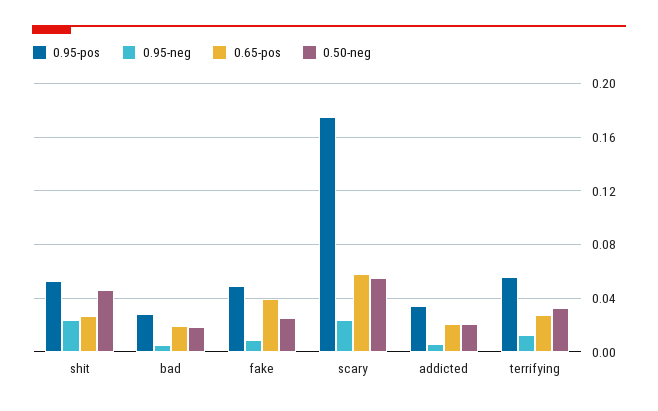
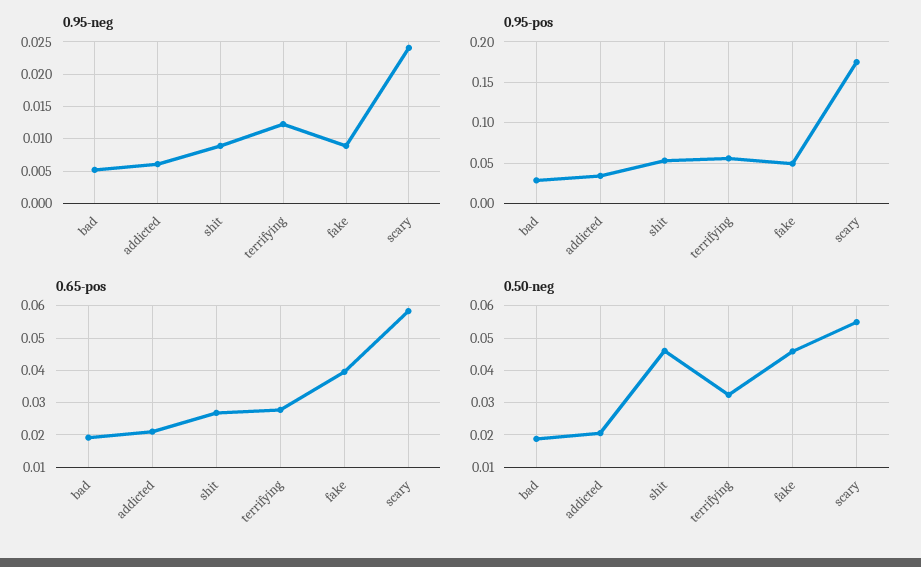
0.95-neg, shit: 0.025 -> 0.009
0.50-neg, fake: 0.025 -> 0.046

